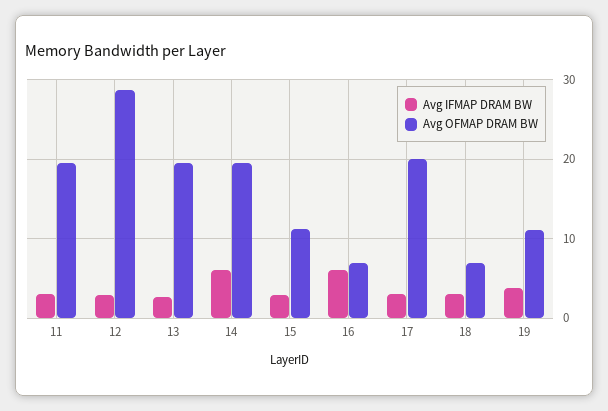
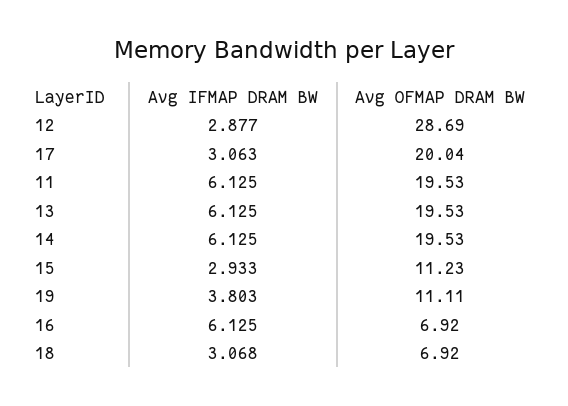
Avg IFMAP DRAM BW, 11: 3 -> 6.125
Avg IFMAP DRAM BW, 13: 3 -> 6.125

